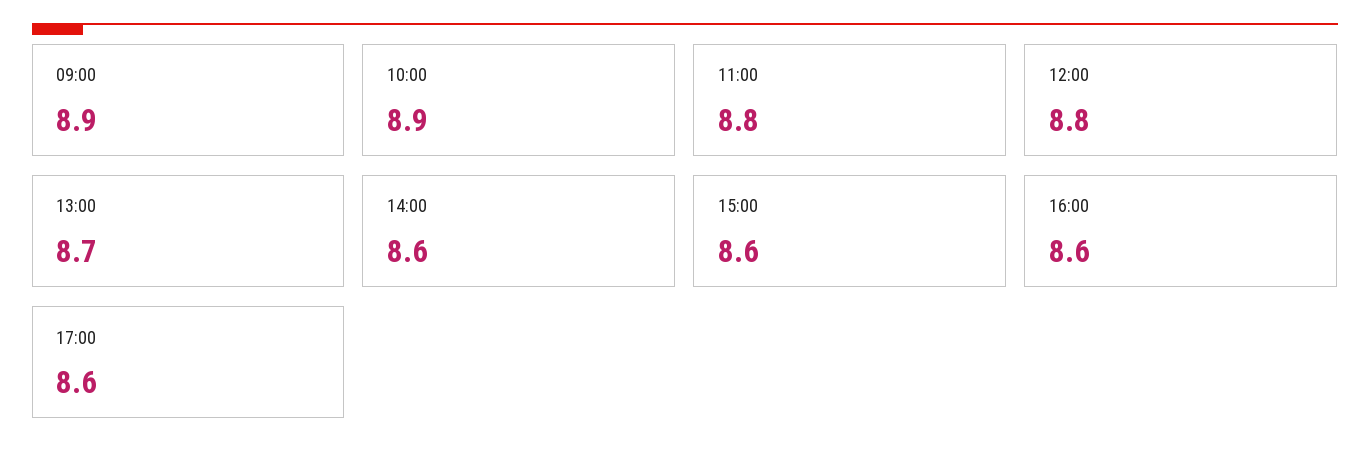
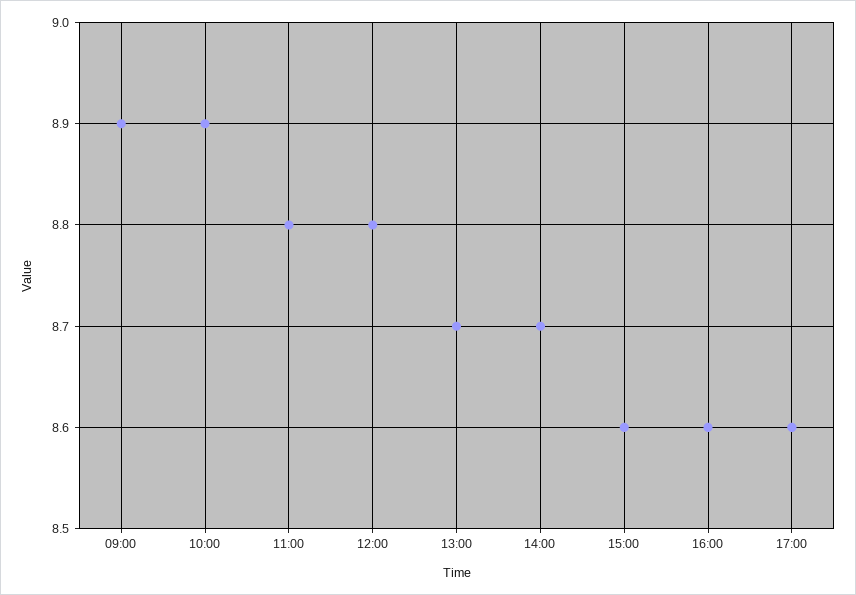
14:00: 8.6 -> 8.7

